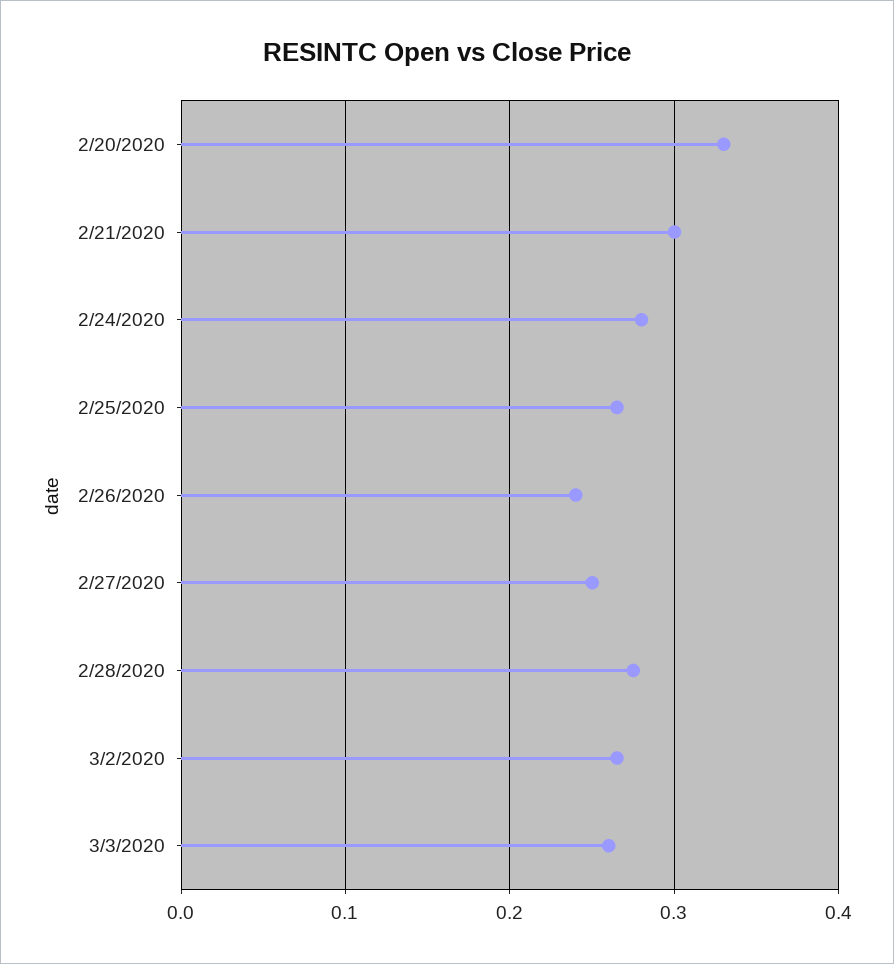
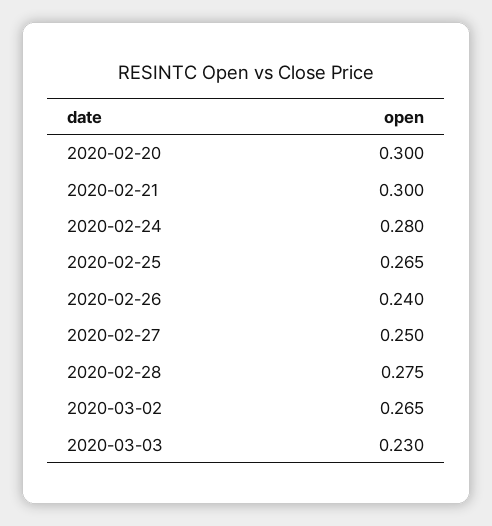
2/20/2020: 0.33 -> 0.3
3/3/2020: 0.26 -> 0.23

